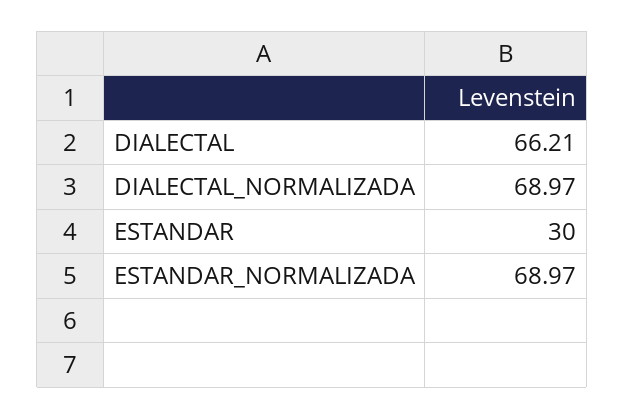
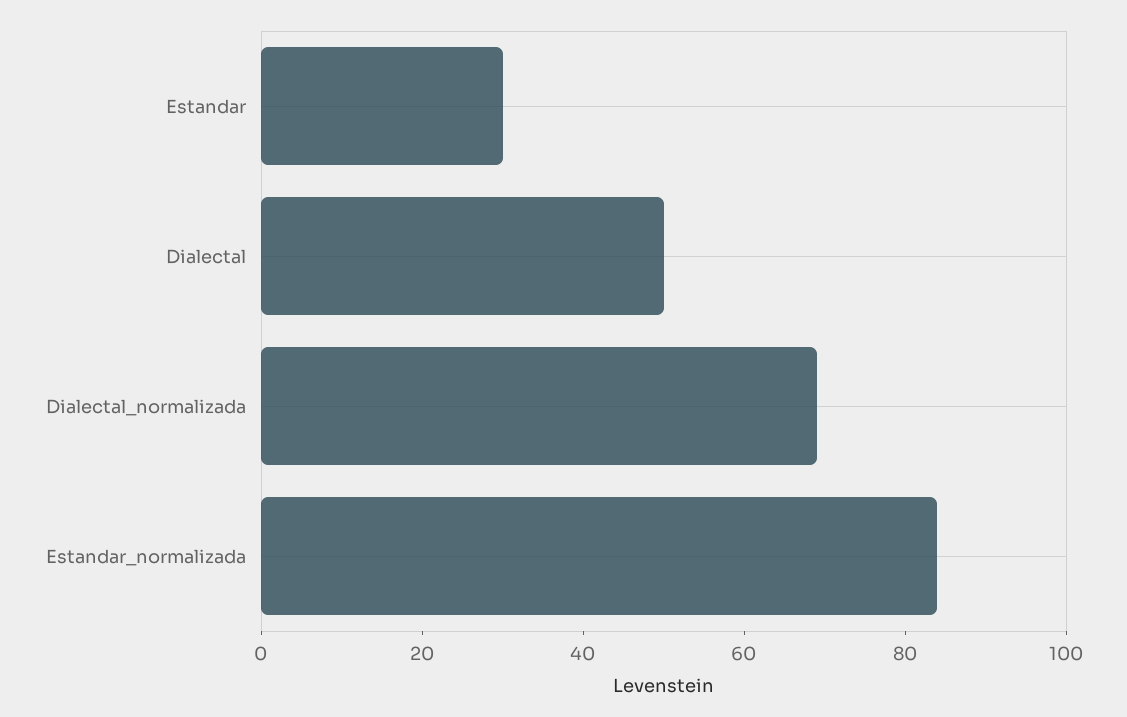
DIALECTAL: 66.21 -> 50
ESTANDAR_NORMALIZADA: 68.97 -> 85

